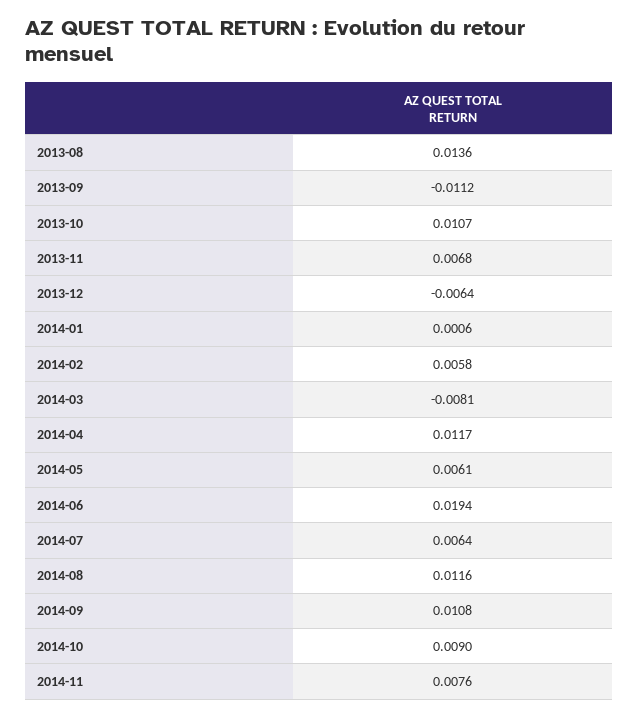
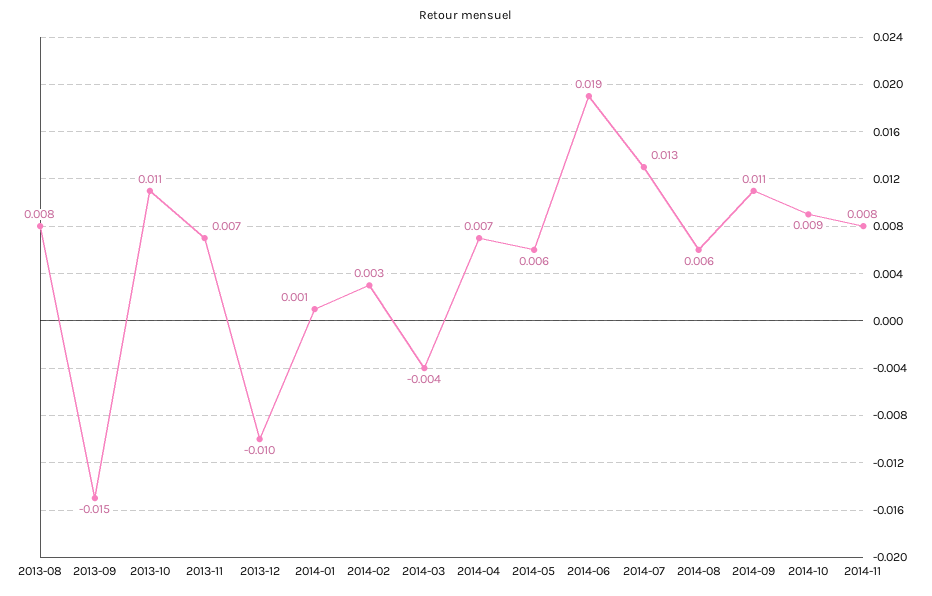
2013-08: 0.0136 -> 0.008
2013-09: -0.0112 -> -0.015
2013-12: -0.0064 -> -0.01
2014-02: 0.0058 -> 0.003
2014-03: -0.0081 -> -0.004
2014-04: 0.0117 -> 0.007
2014-07: 0.0064 -> 0.013
2014-08: 0.0116 -> 0.006

